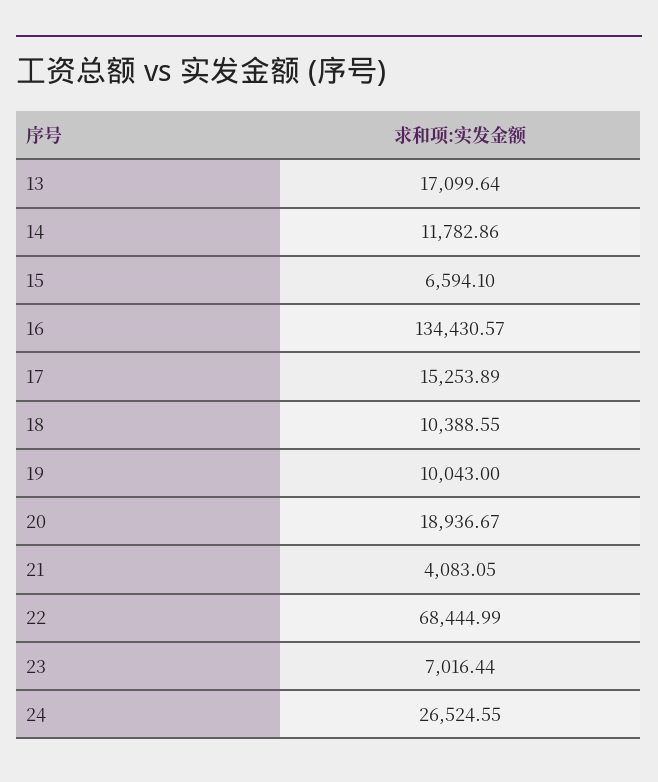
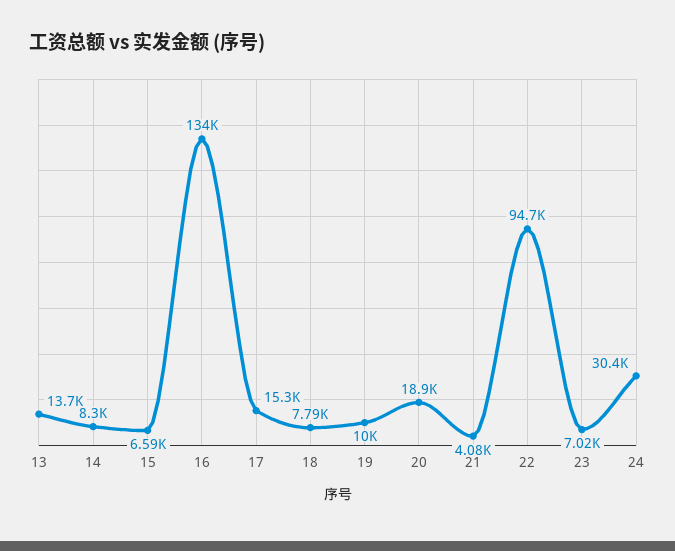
13: 17099.64 -> 13700
14: 11782.86 -> 8300
18: 10388.55 -> 7790
22: 68444.99 -> 94700
24: 26524.55 -> 30400

